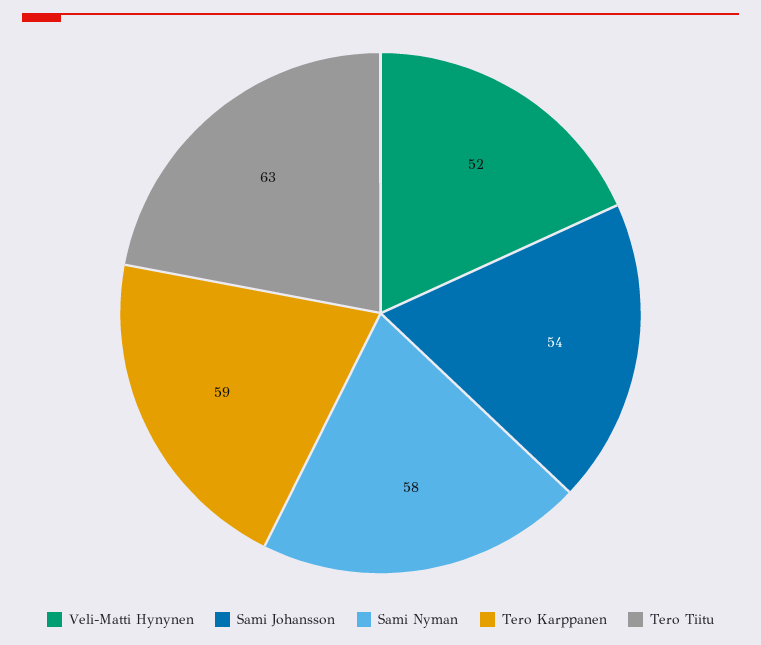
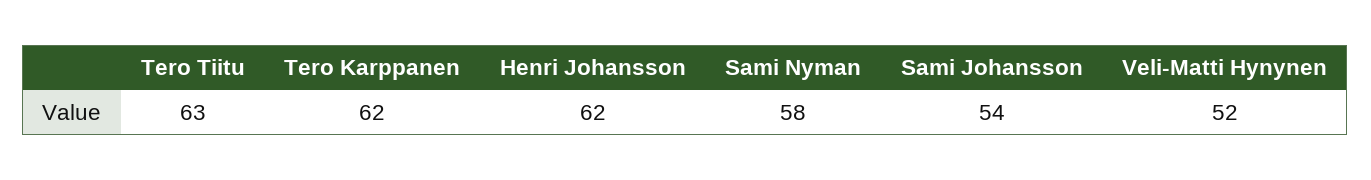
Tero Karppanen: 59 -> 62
Henri Johansson: none -> 62

